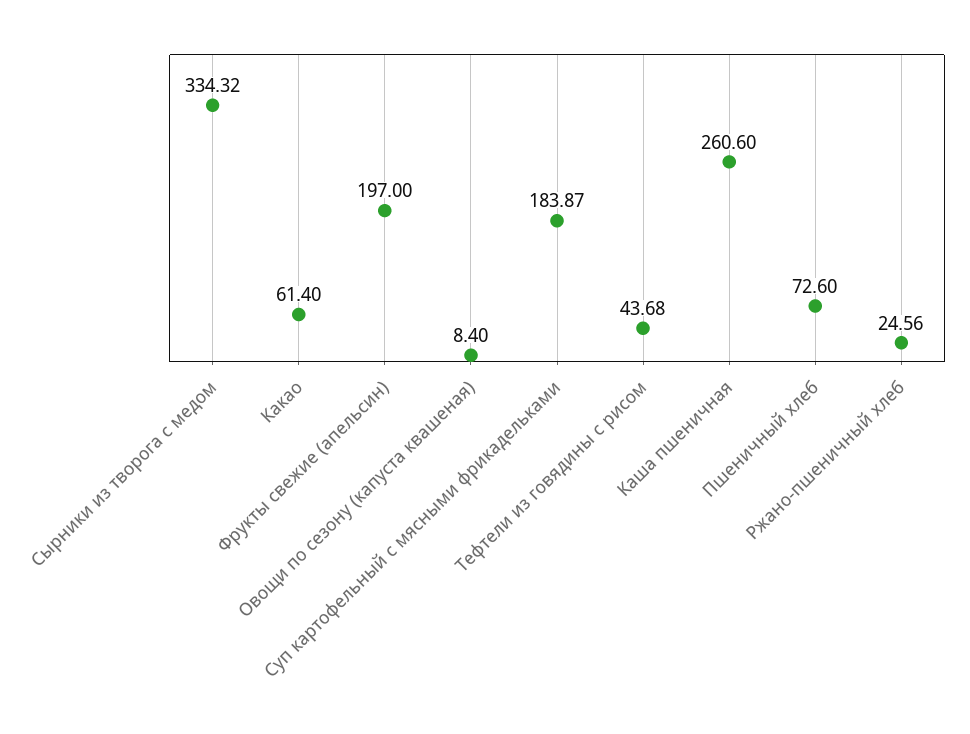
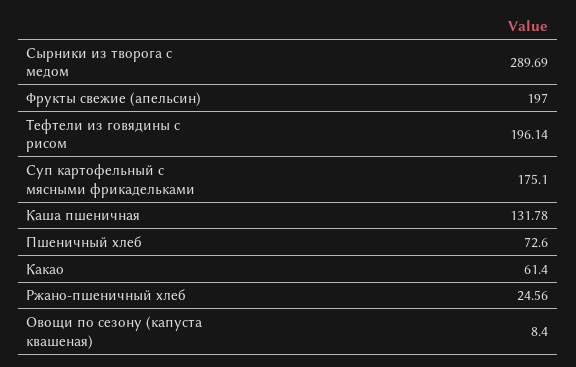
Сырники из творога с медом: 334.32 -> 289.69
Суп картофельный с мясными фрикадельками: 183.87 -> 175.1
Тефтели из говядины с рисом: 43.68 -> 196.14
Каша пшеничная: 260.6 -> 131.78

